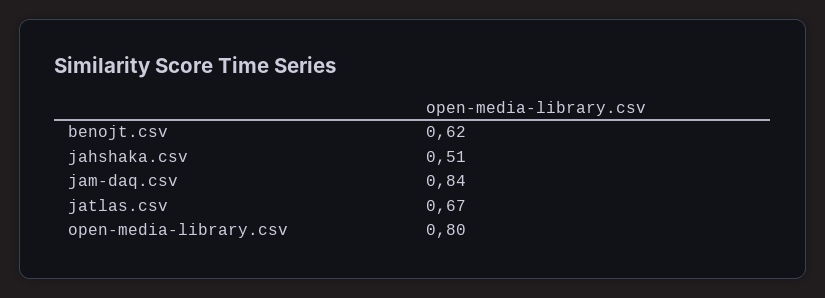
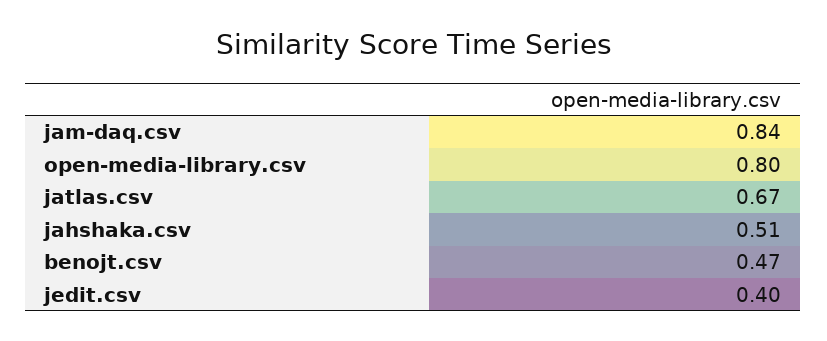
benojt.csv: 0.62 -> 0.47
jedit.csv: none -> 0.4

